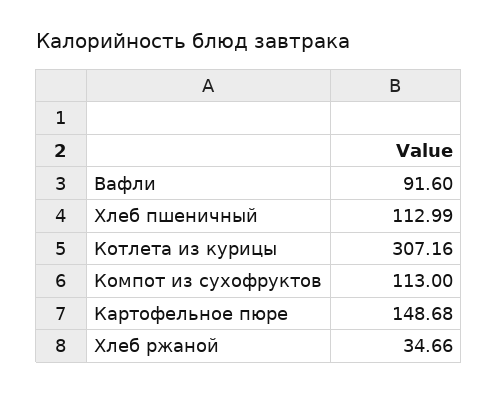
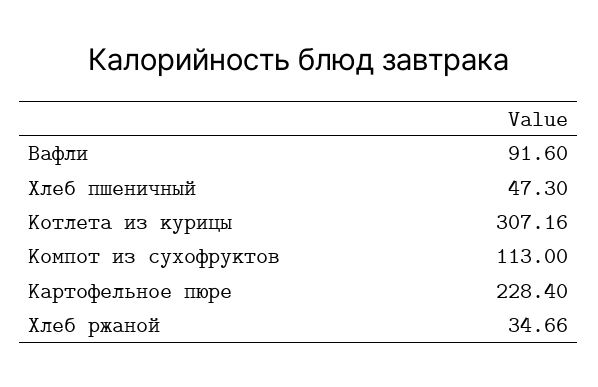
Хлеб пшеничный: 112.99 -> 47.3
Картофельное пюре: 148.68 -> 228.4

